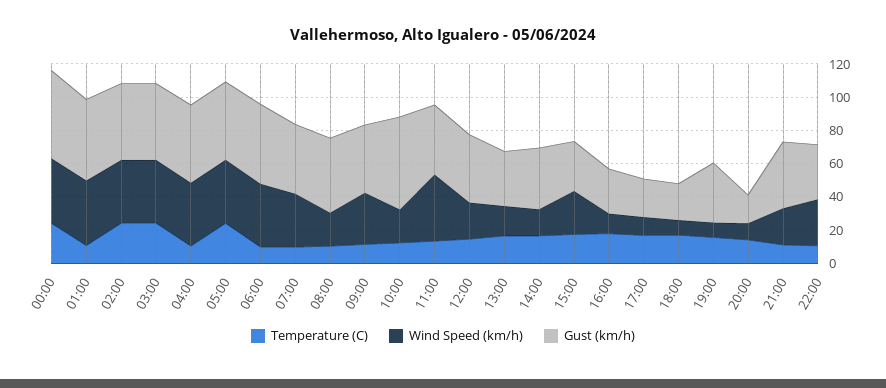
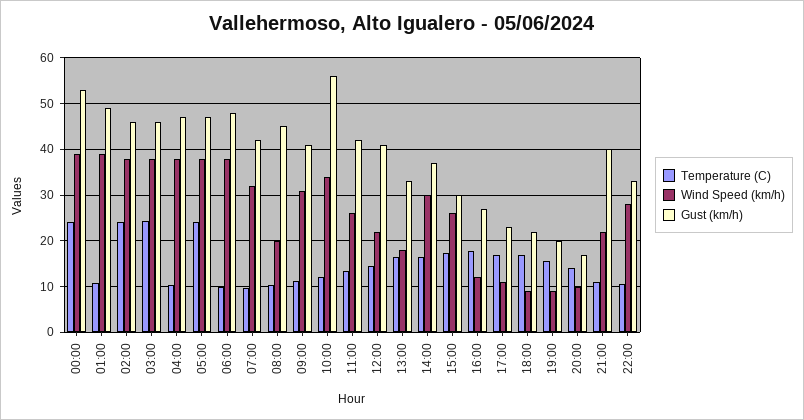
Wind Speed (km/h), 10:00: 20 -> 34
Wind Speed (km/h), 11:00: 40 -> 26
Wind Speed (km/h), 14:00: 15 -> 30
Gust (km/h), 19:00: 35 -> 20

